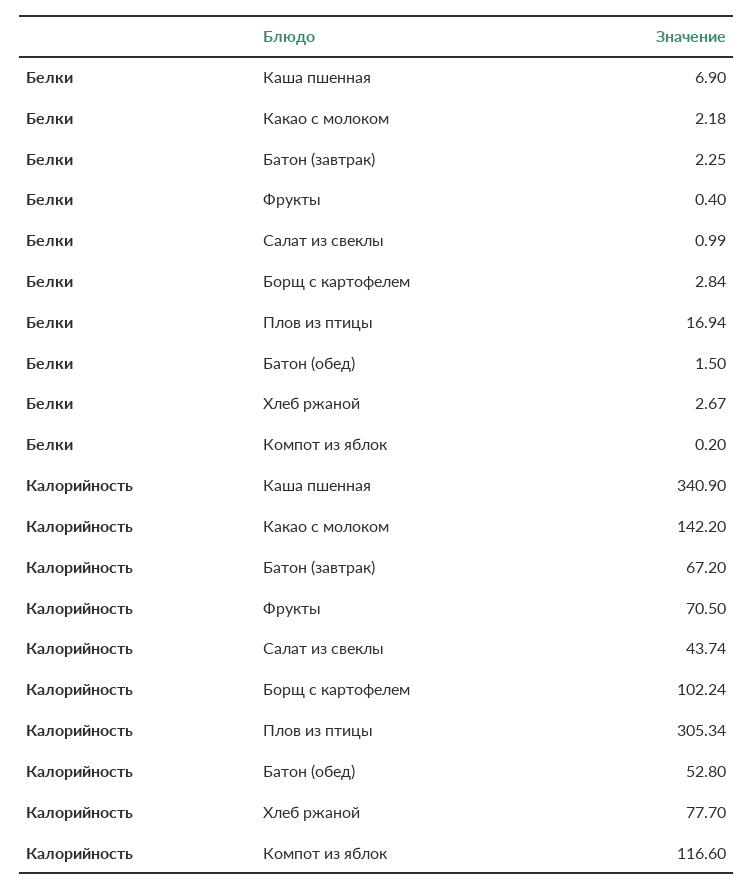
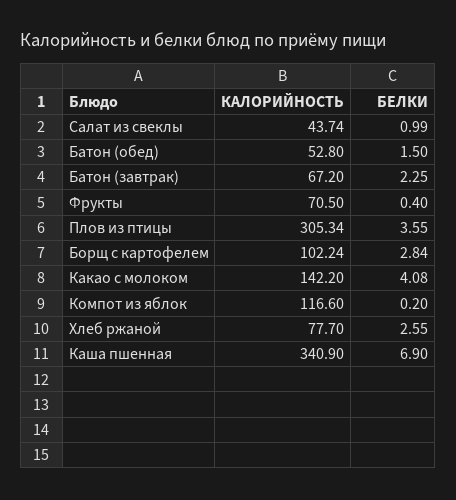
Белки, Какао с молоком: 2.18 -> 4.08
Белки, Плов из птицы: 16.94 -> 3.55
Белки, Хлеб ржаной: 2.67 -> 2.55

